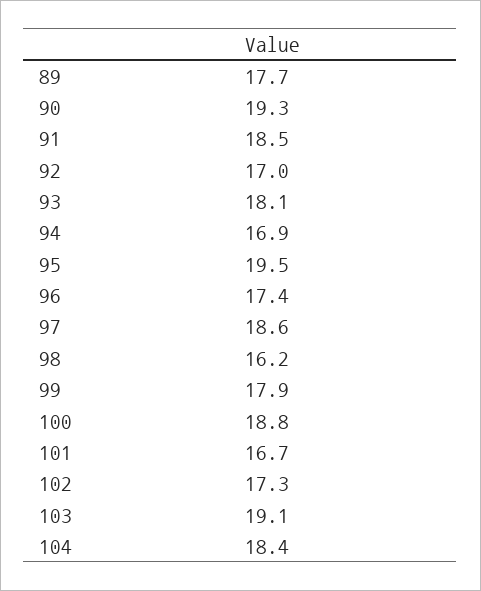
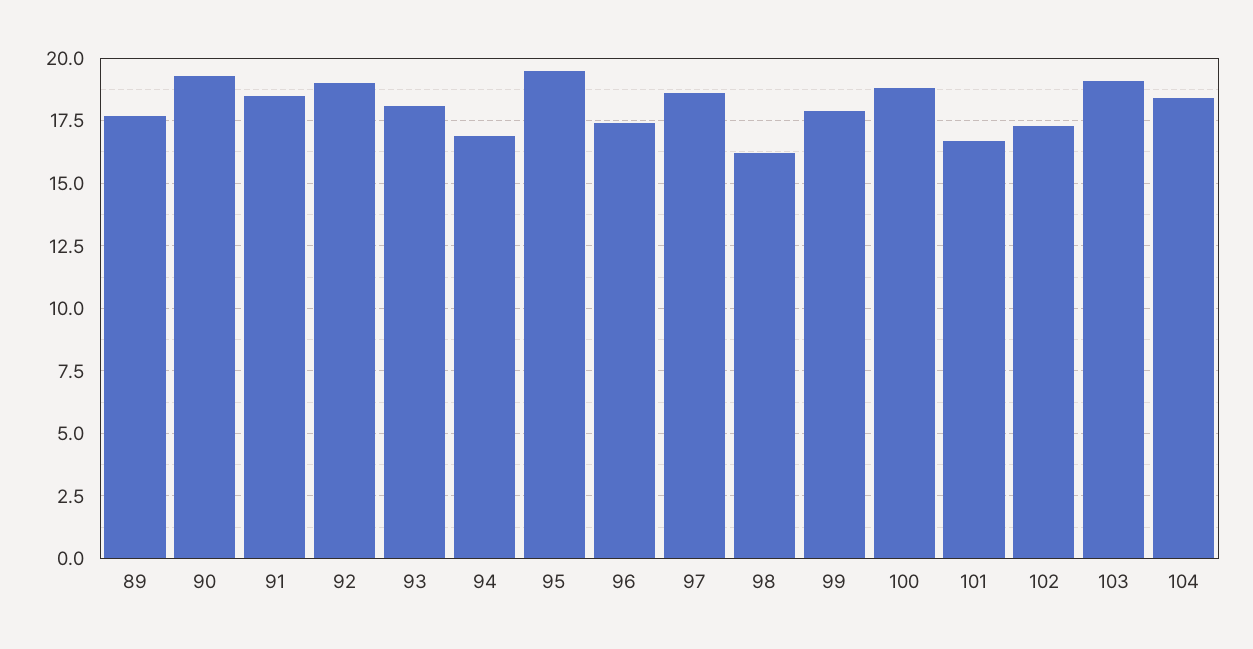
92: 17 -> 19

